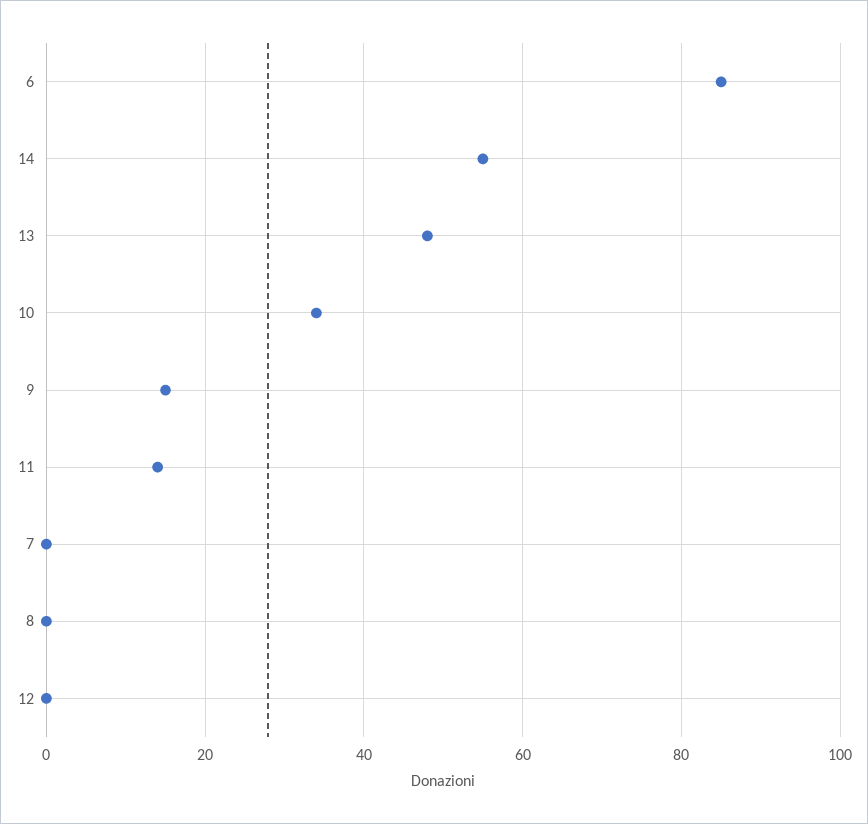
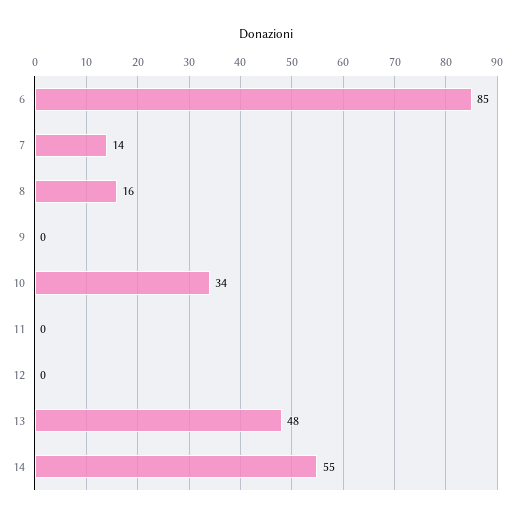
9: 15 -> 0
11: 15 -> 0
7: 0 -> 14
8: 0 -> 16

